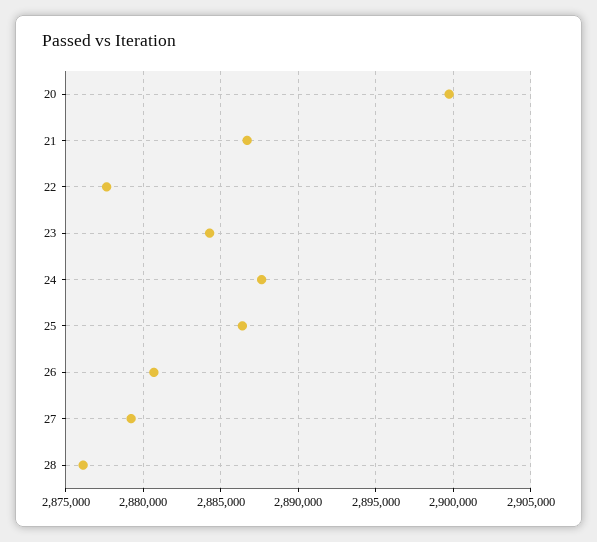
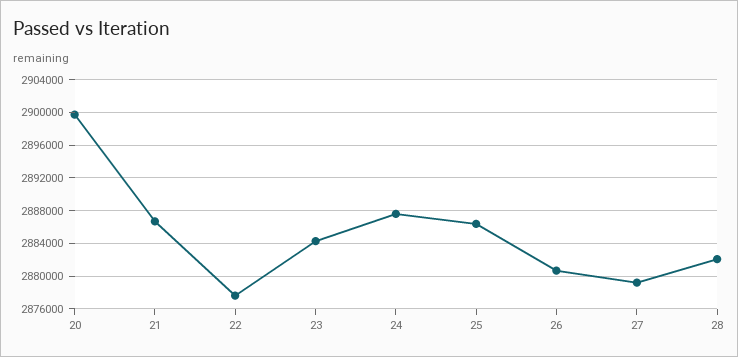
28: 2876000 -> 2882000

